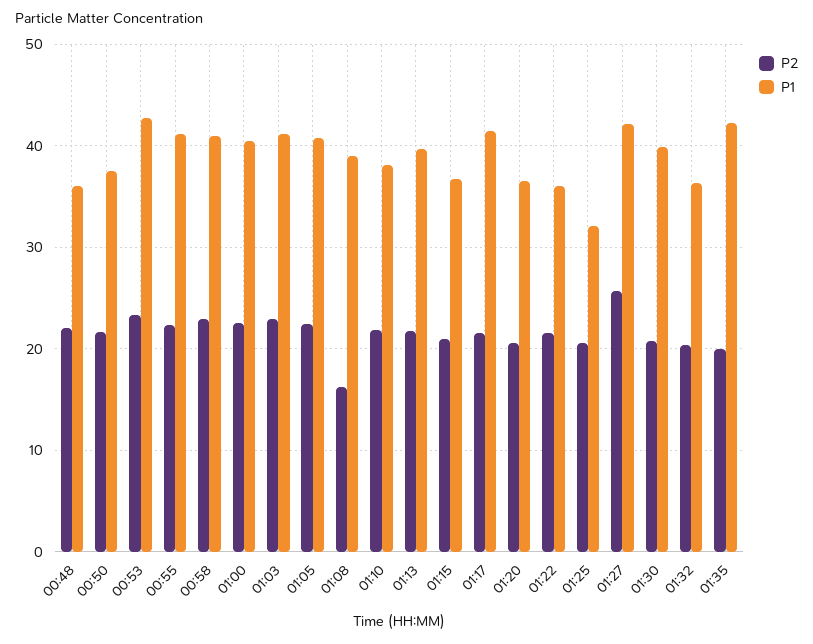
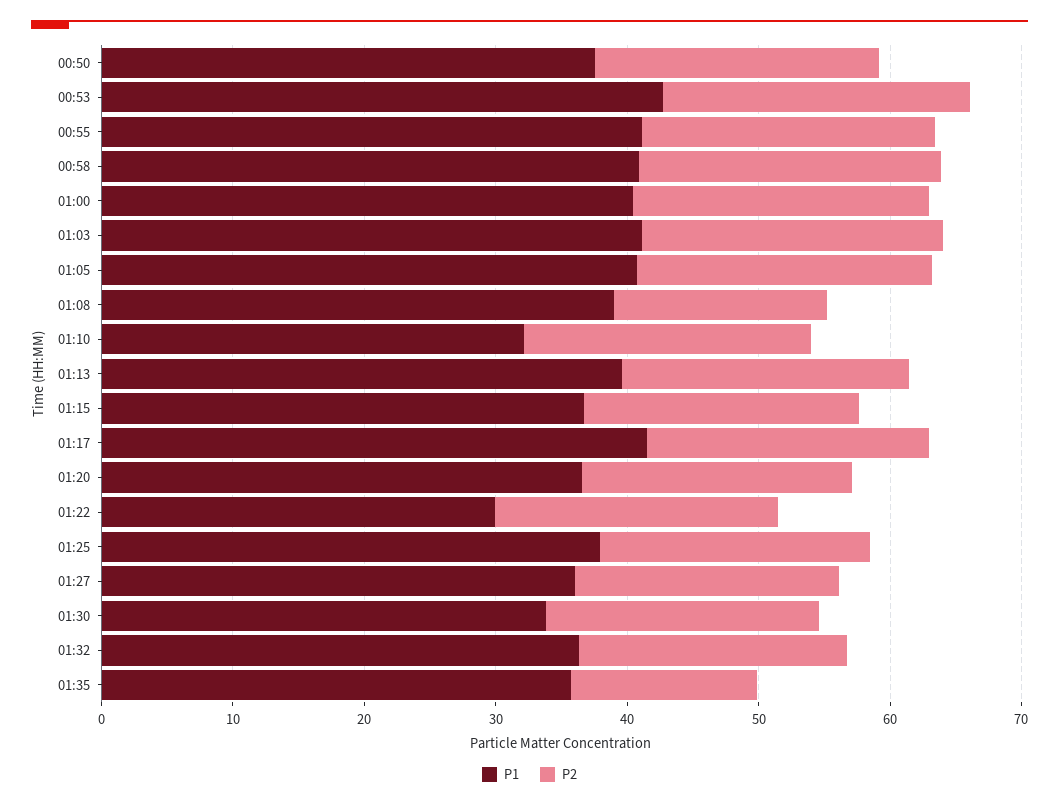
P2, 00:48: 22 -> none
P1, 00:48: 36 -> none
P1, 01:10: 38 -> 32
P1, 01:22: 36 -> 30
P1, 01:25: 32 -> 38
P2, 01:27: 26 -> 20
P1, 01:27: 42 -> 36
P1, 01:30: 40 -> 34
P2, 01:35: 20 -> 14
P1, 01:35: 42 -> 36

